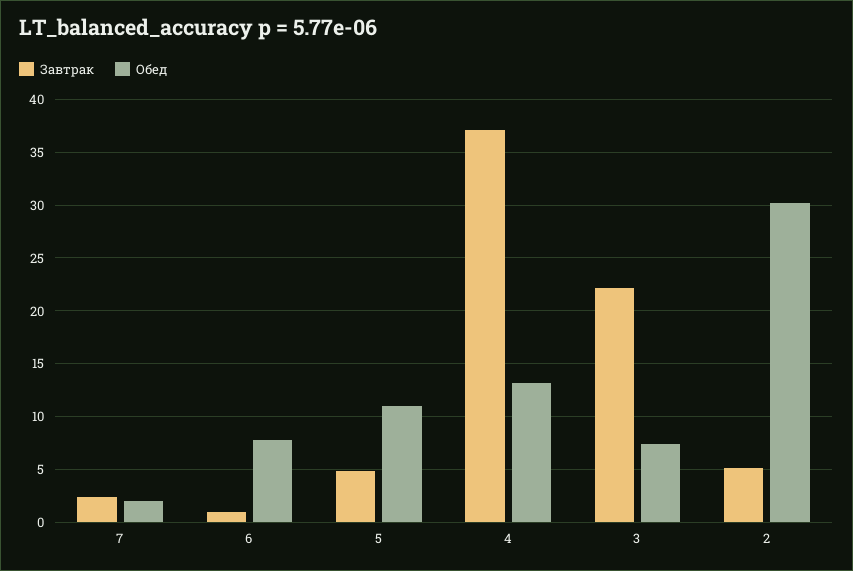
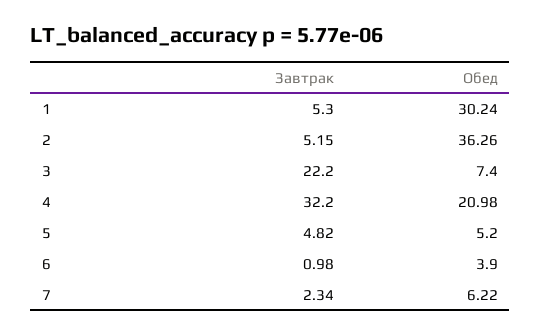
Обед, 7: 2 -> 6.22
Обед, 6: 8 -> 3.9
Обед, 5: 11 -> 5.2
Завтрак, 4: 37 -> 32.2
Обед, 4: 13 -> 20.98
Обед, 2: 30 -> 36.26
Завтрак, 1: none -> 5.3
Обед, 1: none -> 30.24

